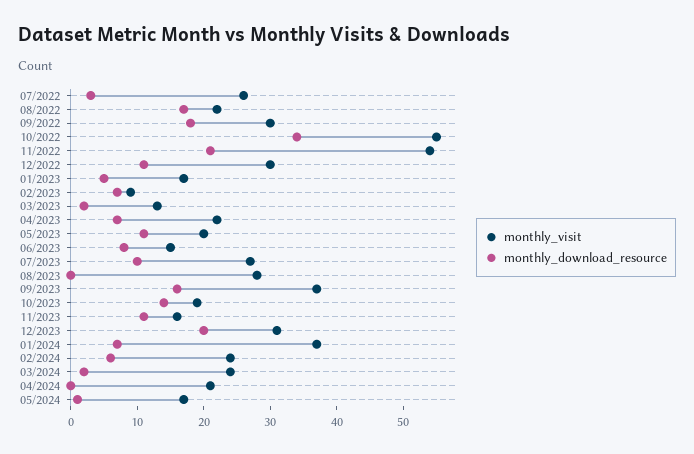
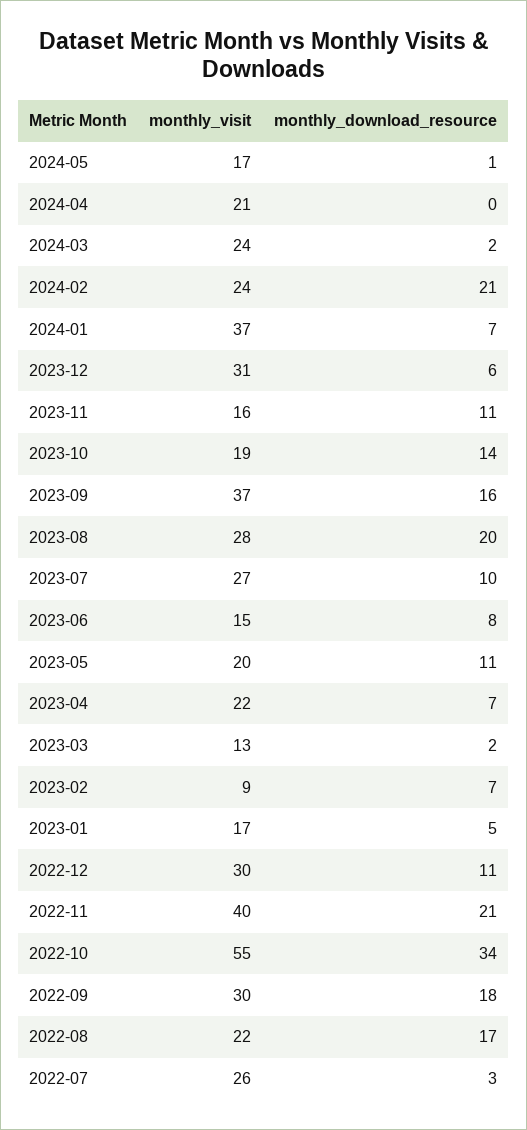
monthly_visit, 11/2022: 55 -> 40
monthly_download_resource, 08/2023: 0 -> 20
monthly_download_resource, 12/2023: 20 -> 6
monthly_download_resource, 02/2024: 5 -> 21

